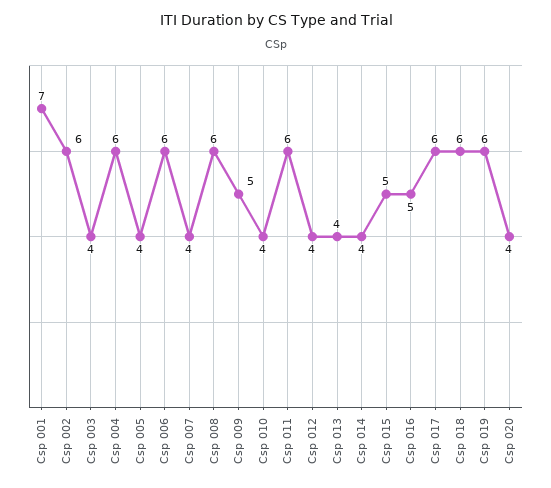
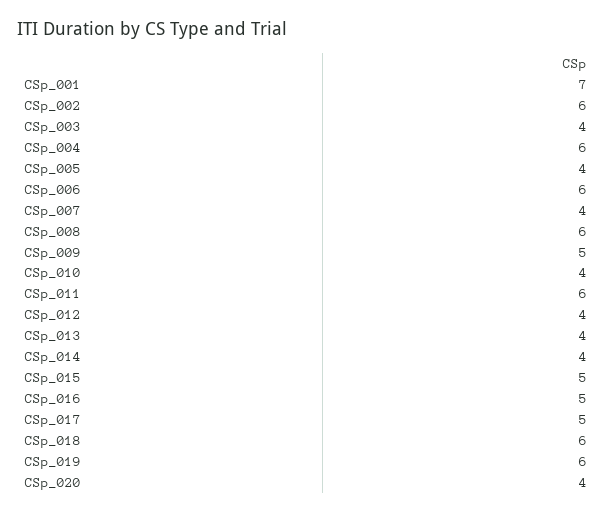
Csp 017: 6 -> 5

